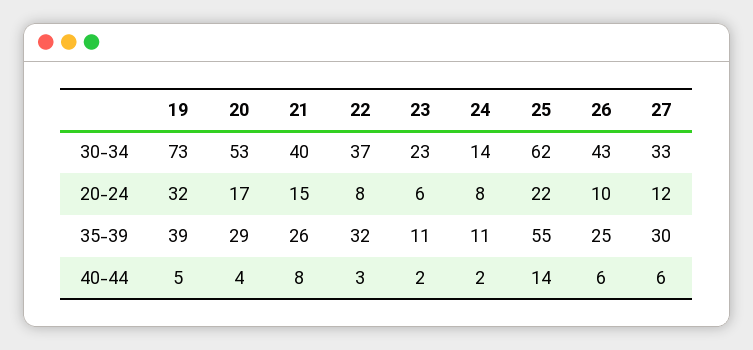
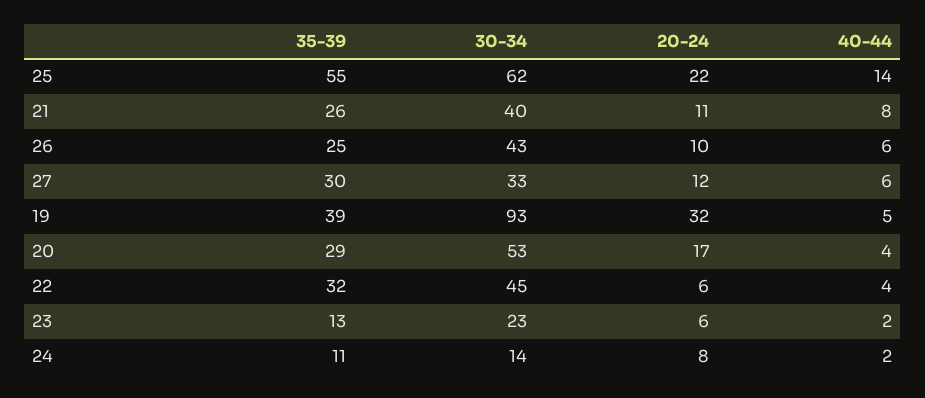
19, 30-34: 73 -> 93
22, 30-34: 37 -> 45
21, 20-24: 15 -> 11
22, 20-24: 8 -> 6
23, 35-39: 11 -> 13
22, 40-44: 3 -> 4

